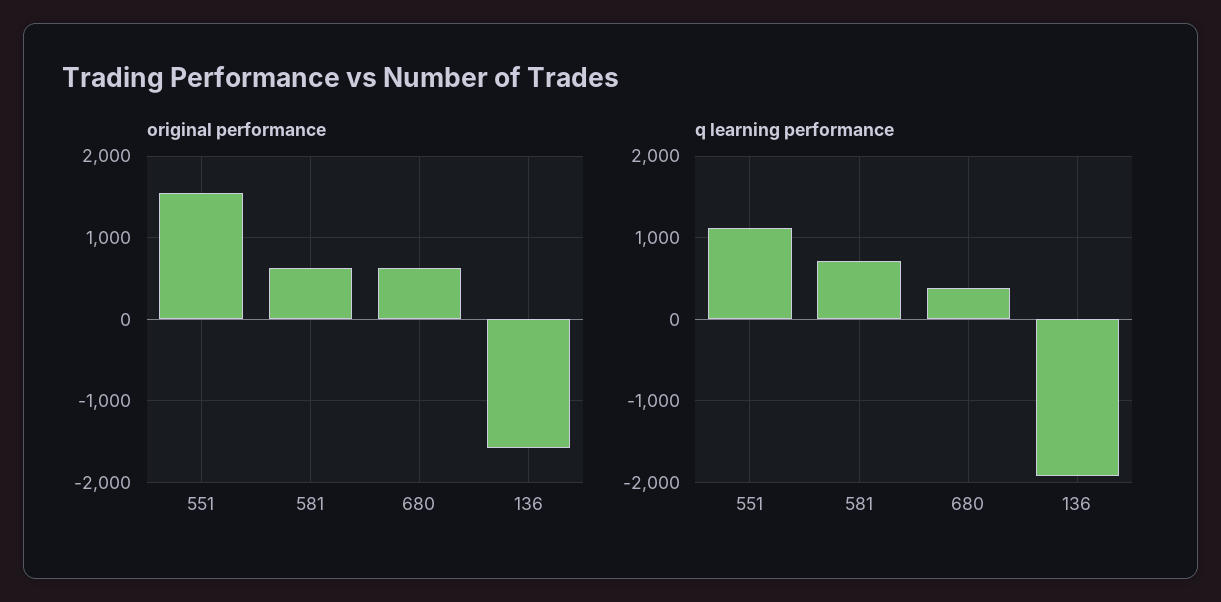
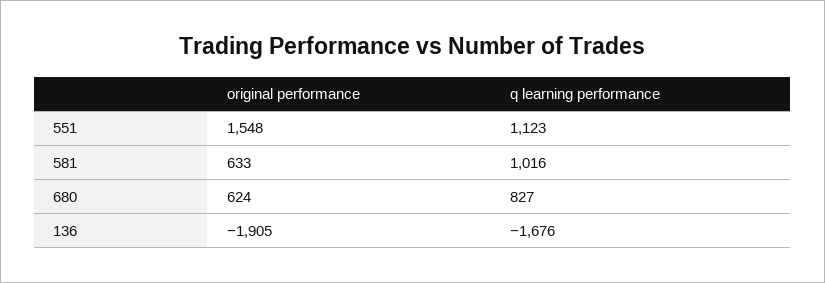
original performance, 136: -1600 -> -1905
q learning performance, 581: 700 -> 1016
q learning performance, 680: 400 -> 827
q learning performance, 136: -1900 -> -1676

